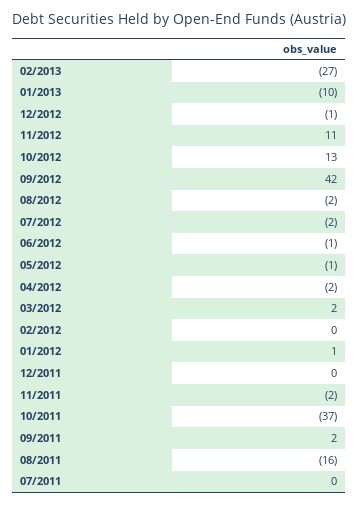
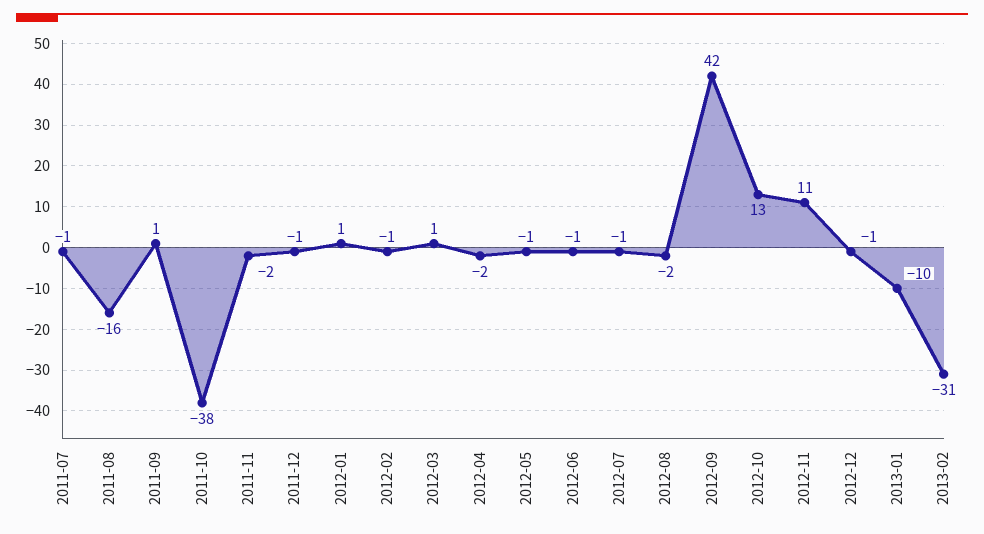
02/2013: -27 -> -31
07/2012: -2 -> -1
03/2012: 2 -> 1
02/2012: 0 -> -1
12/2011: 0 -> -1
10/2011: -37 -> -38
09/2011: 2 -> 1
07/2011: 0 -> -1

